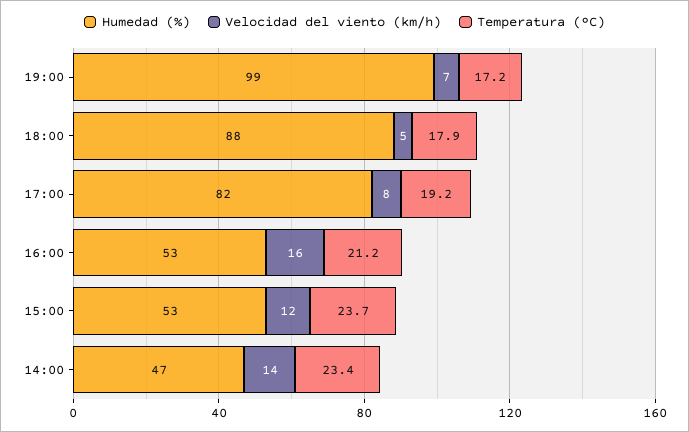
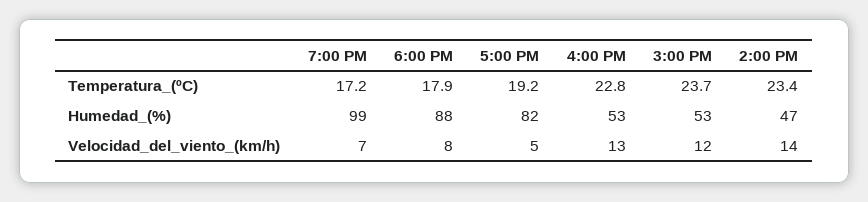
Velocidad del viento (km/h), 18:00: 5 -> 8
Velocidad del viento (km/h), 17:00: 8 -> 5
Velocidad del viento (km/h), 16:00: 16 -> 13
Temperatura (ºC), 16:00: 21.2 -> 22.8

